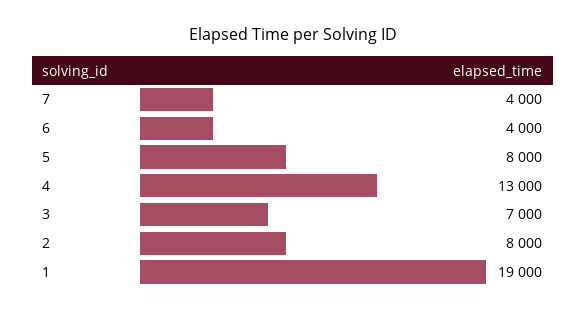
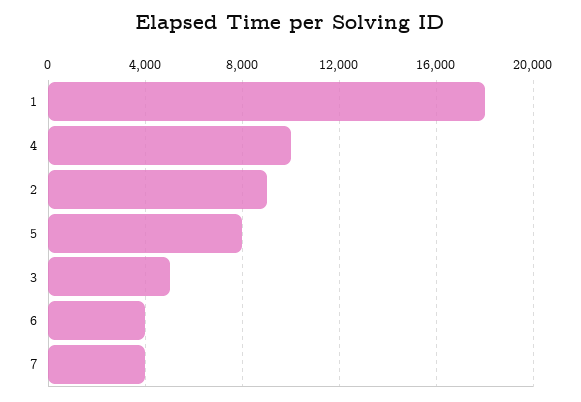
4: 13000 -> 10000
3: 7000 -> 5000
2: 8000 -> 9000
1: 19000 -> 18000

